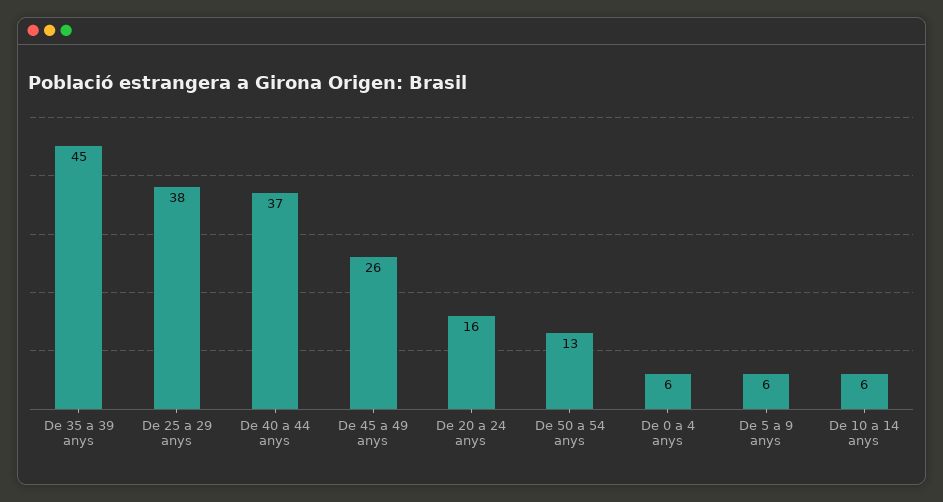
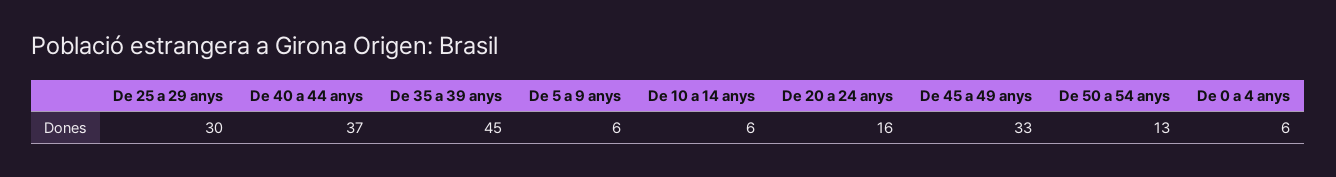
De 25 a 29 anys: 38 -> 30
De 45 a 49 anys: 26 -> 33

